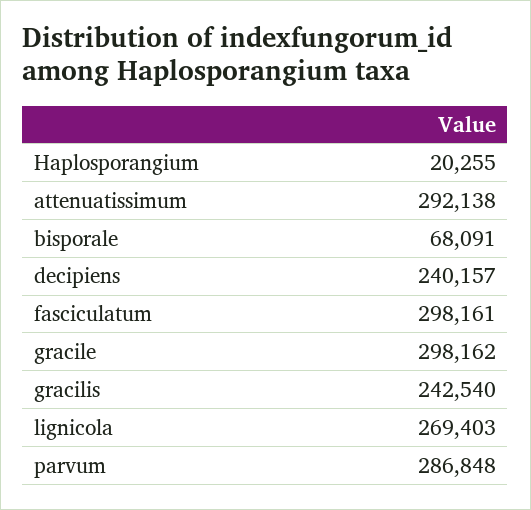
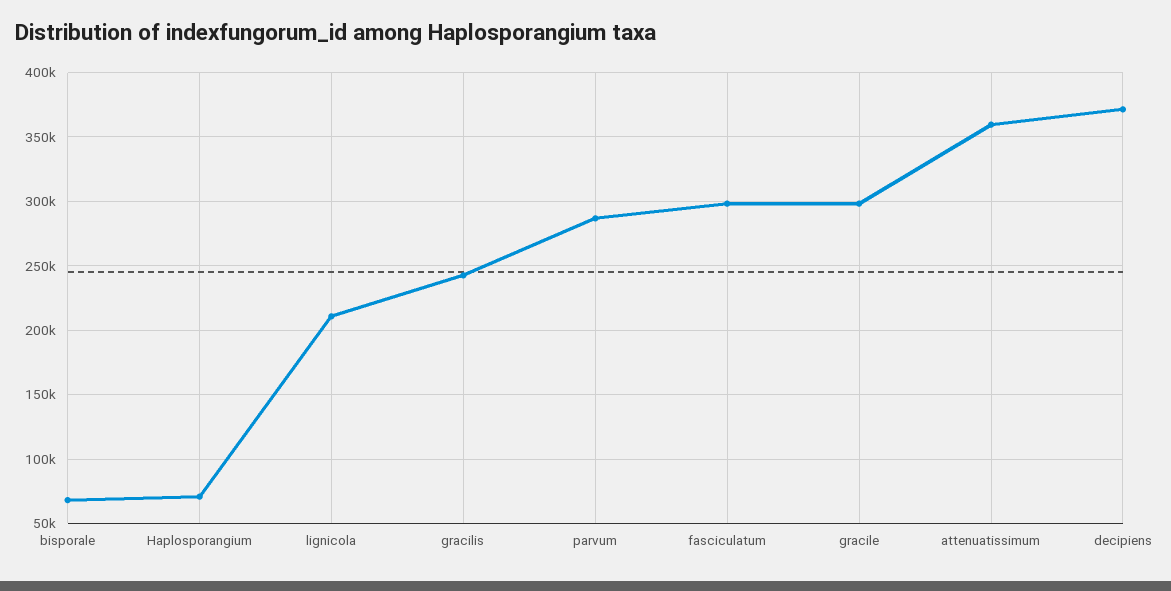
Haplosporangium: 20255 -> 70000
attenuatissimum: 292138 -> 360000
decipiens: 240157 -> 370000
lignicola: 269403 -> 210000

